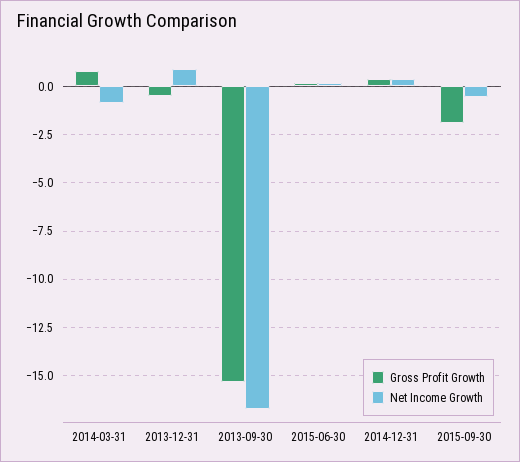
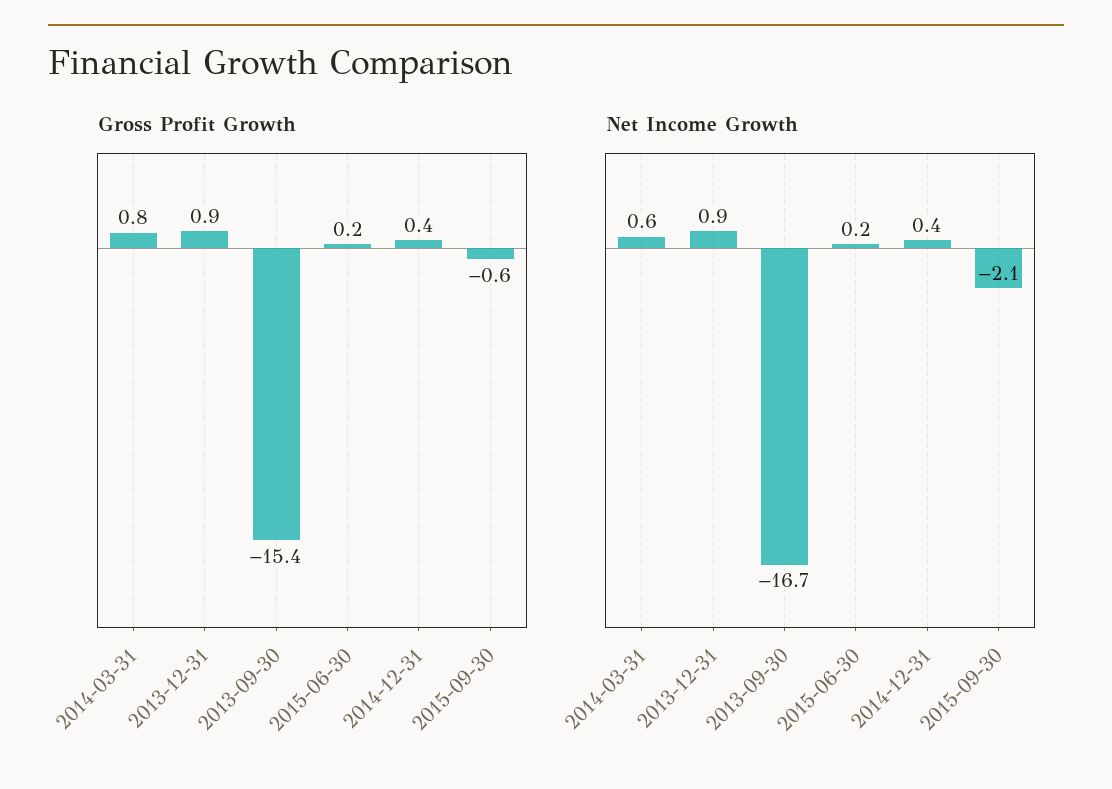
Net Income Growth, 2014-03-31: -1 -> 0.6
Gross Profit Growth, 2013-12-31: -0.5 -> 0.9
Gross Profit Growth, 2015-09-30: -2 -> -0.6
Net Income Growth, 2015-09-30: -0.5 -> -2.1

